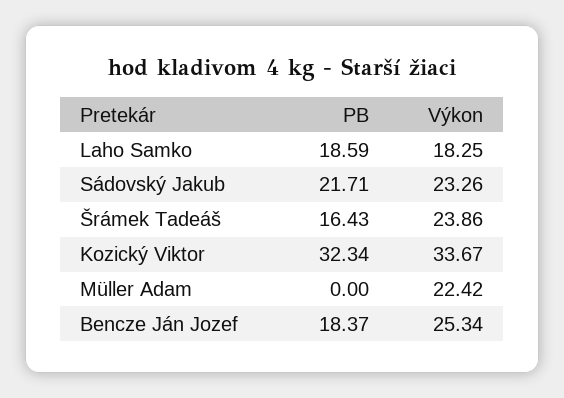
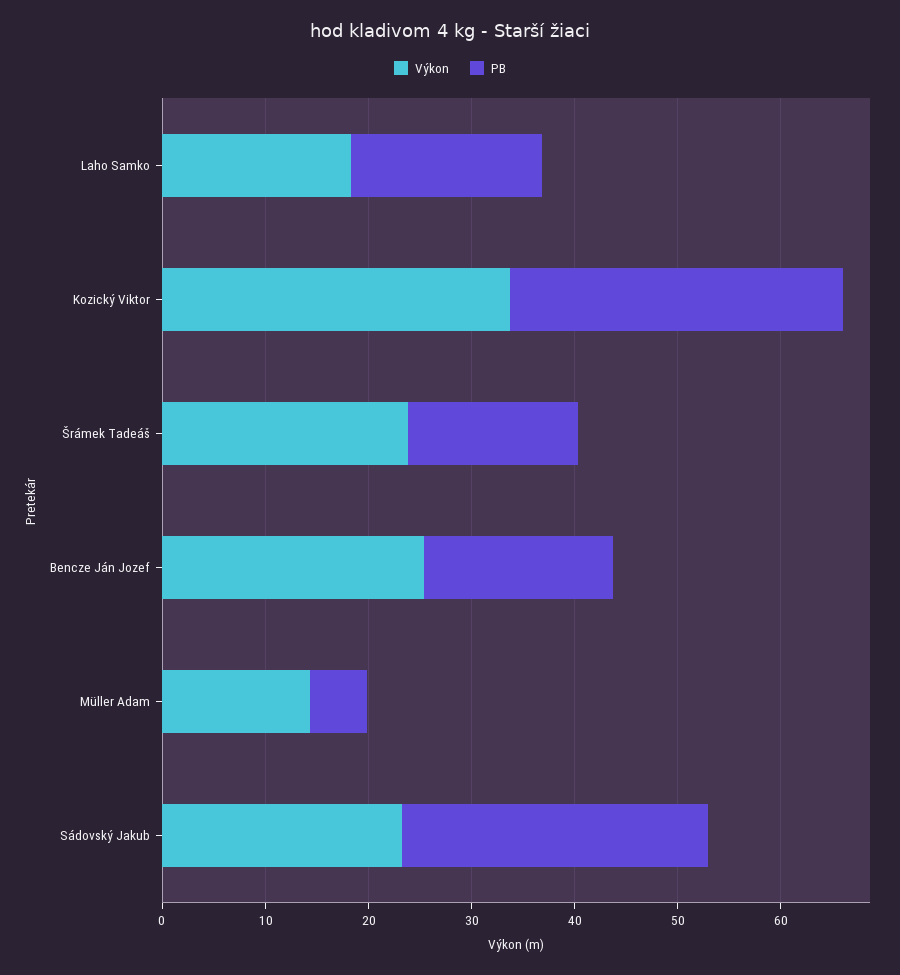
PB, Sádovský Jakub: 21.71 -> 30
PB, Müller Adam: 0 -> 6
Výkon, Müller Adam: 22.42 -> 14

